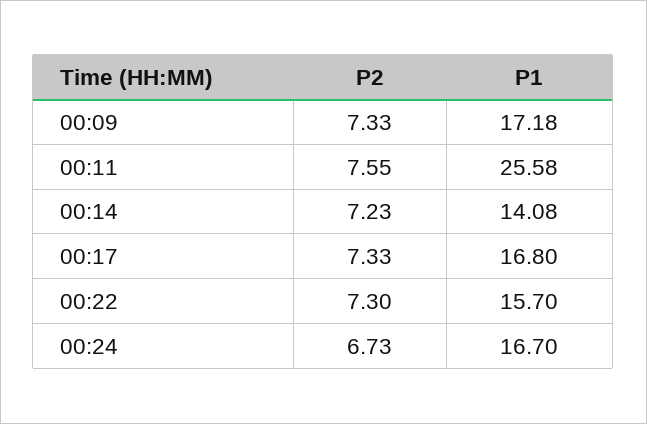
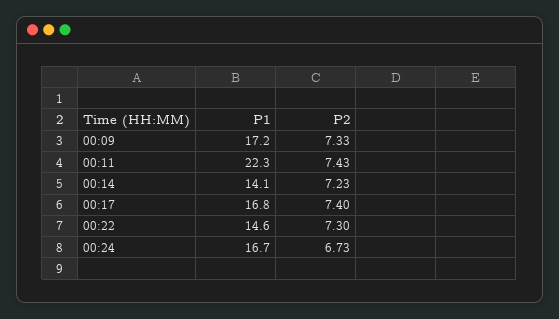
P2, 00:11: 7.55 -> 7.43
P1, 00:11: 25.58 -> 22.3
P2, 00:17: 7.33 -> 7.4
P1, 00:22: 15.7 -> 14.6

